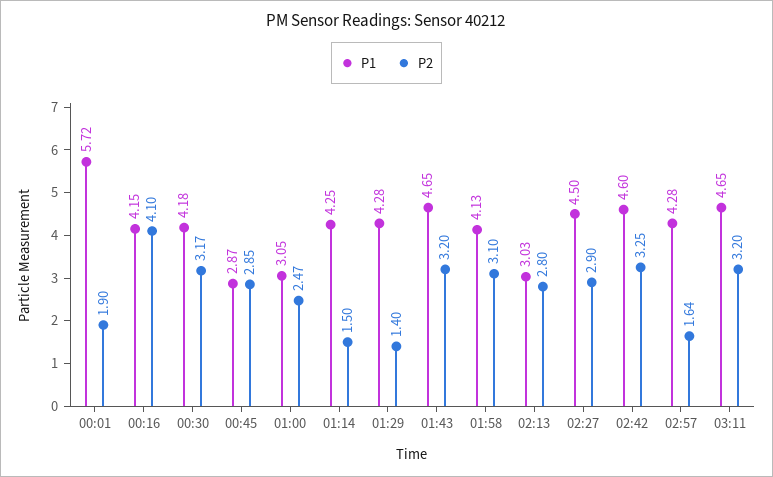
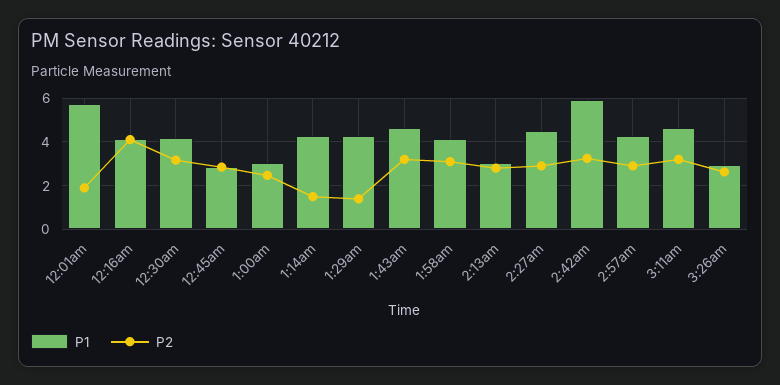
P1, 02:42: 4.6 -> 6
P2, 02:57: 1.64 -> 3
P1, 3:26am: none -> 3
P2, 3:26am: none -> 2.5

